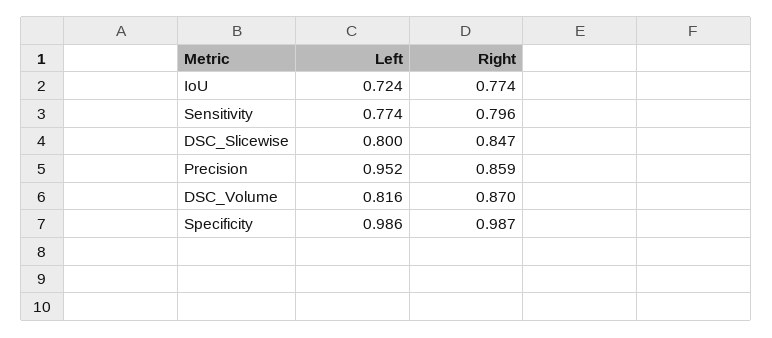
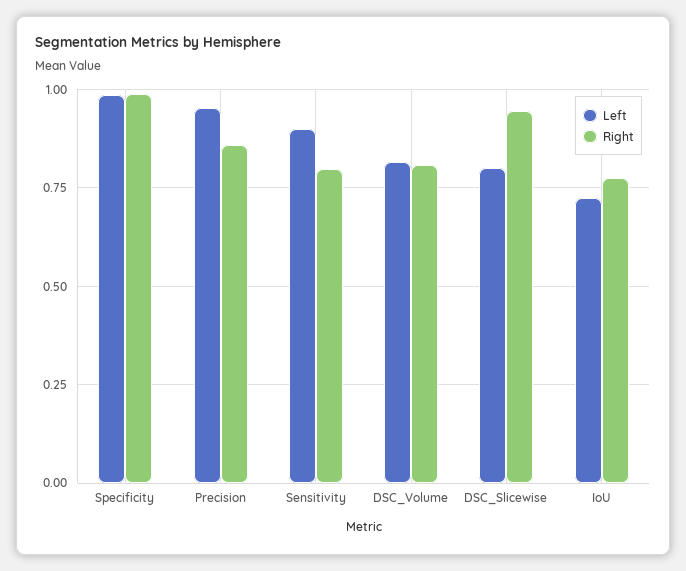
Left, Sensitivity: 0.774 -> 0.9
Right, DSC_Slicewise: 0.847 -> 0.95
Right, DSC_Volume: 0.87 -> 0.8

